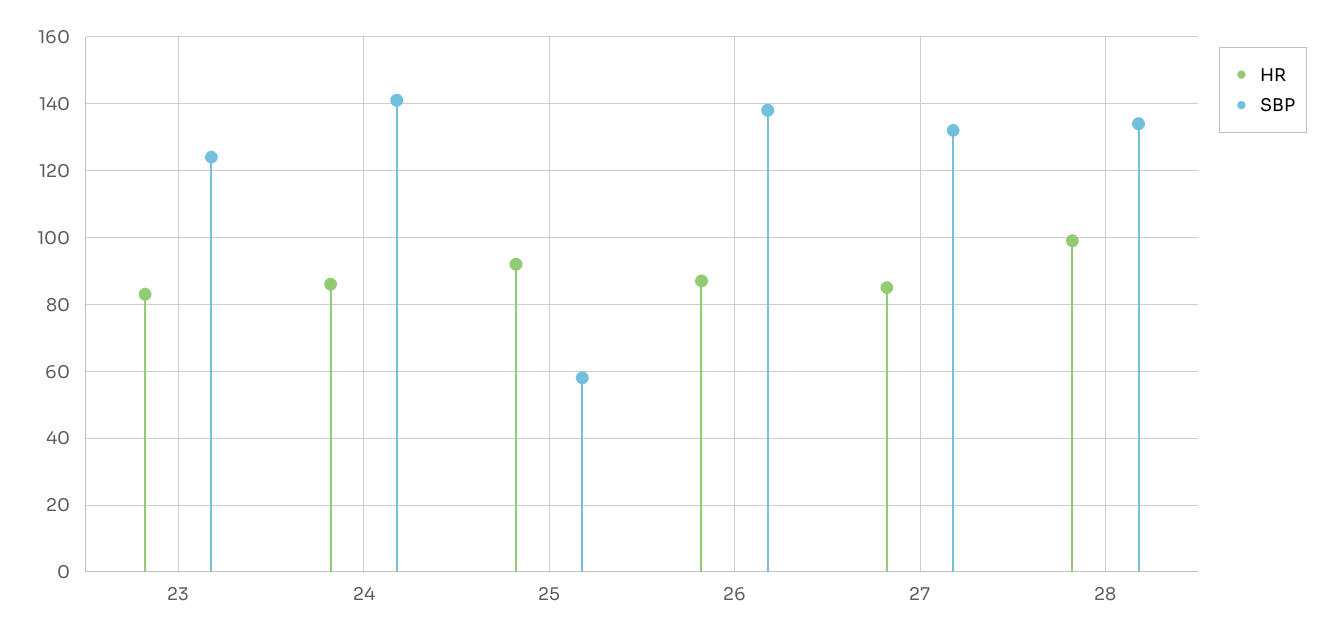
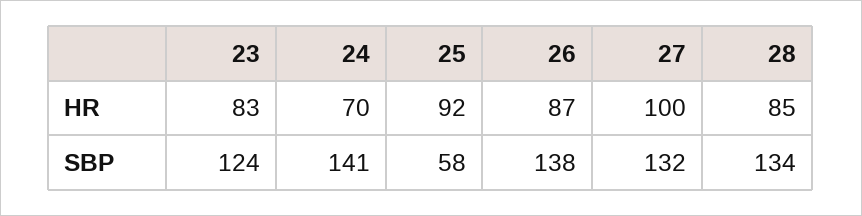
HR, 24: 85 -> 70
HR, 27: 85 -> 100
HR, 28: 100 -> 85

